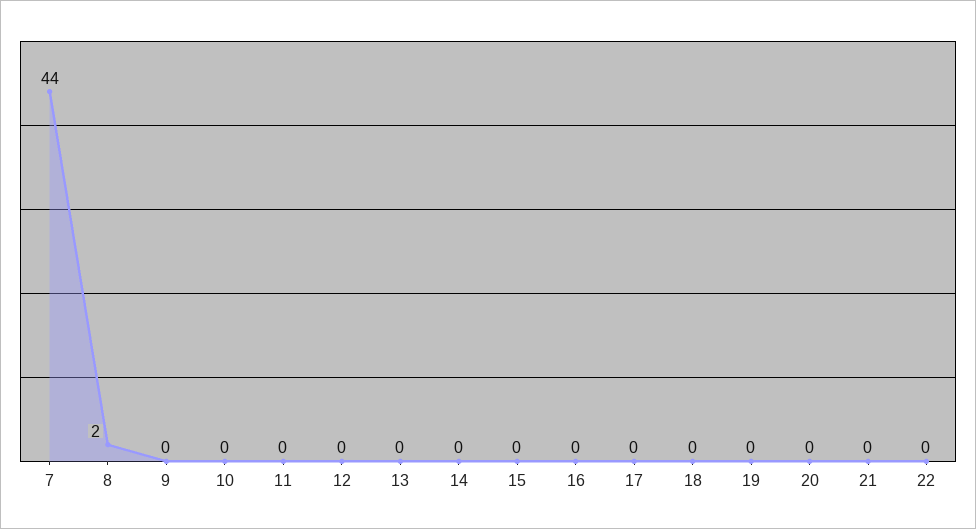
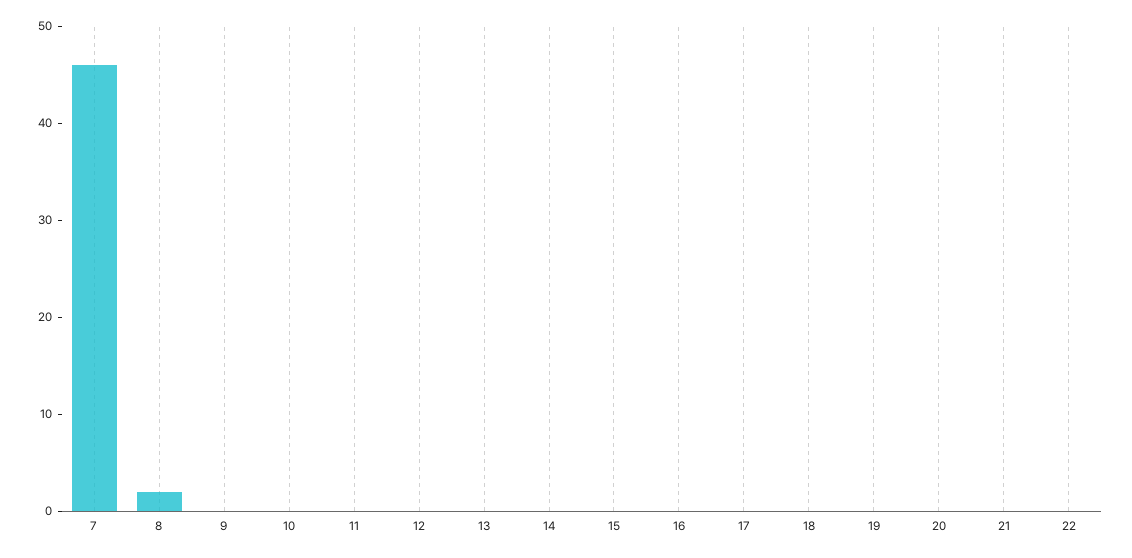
7: 44 -> 46

